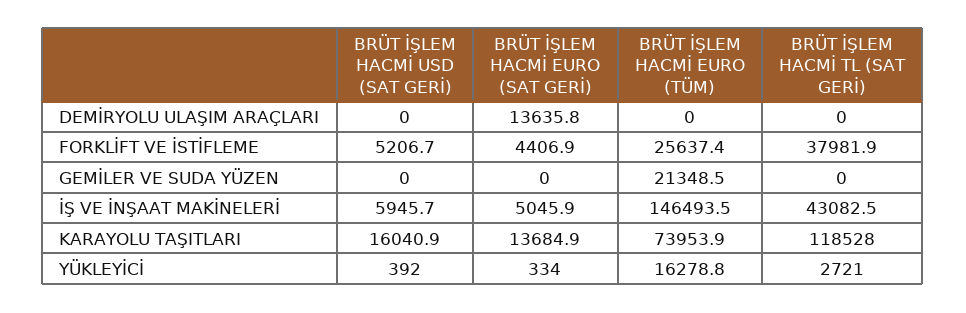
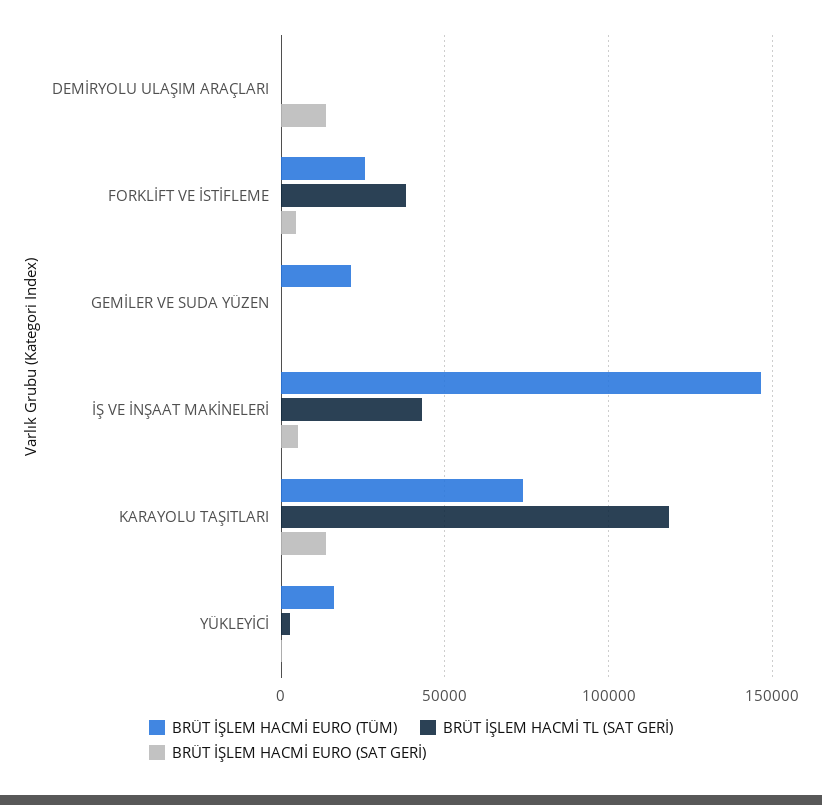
BRÜT İŞLEM HACMİ USD (SAT GERİ), DEMİRYOLU ULAŞIM ARAÇLARI: 0 -> none
BRÜT İŞLEM HACMİ USD (SAT GERİ), FORKLİFT VE İSTİFLEME: 5206.7 -> none
BRÜT İŞLEM HACMİ USD (SAT GERİ), GEMİLER VE SUDA YÜZEN: 0 -> none
BRÜT İŞLEM HACMİ USD (SAT GERİ), İŞ VE İNŞAAT MAKİNELERİ: 5945.7 -> none
BRÜT İŞLEM HACMİ USD (SAT GERİ), KARAYOLU TAŞITLARI: 16040.9 -> none
BRÜT İŞLEM HACMİ USD (SAT GERİ), YÜKLEYİCİ: 392 -> none

